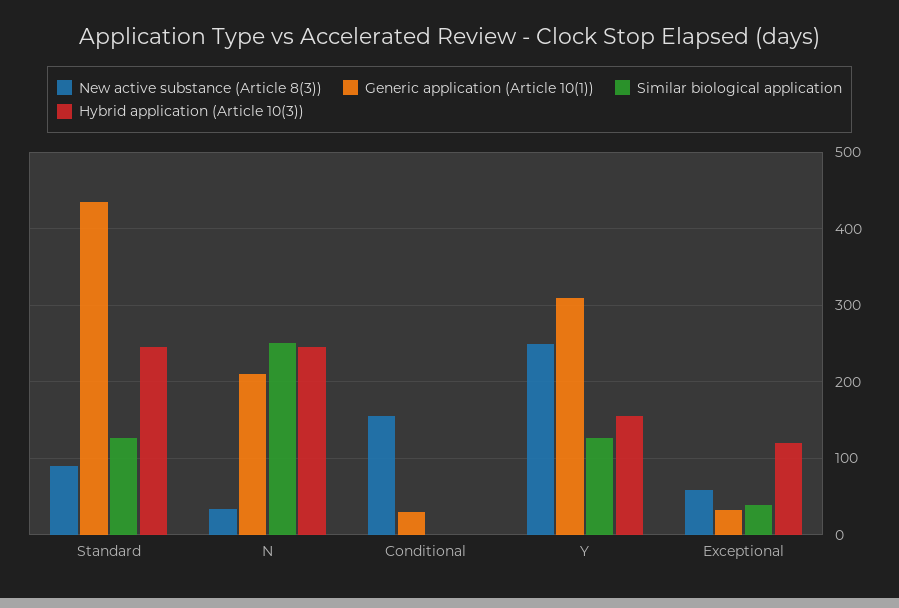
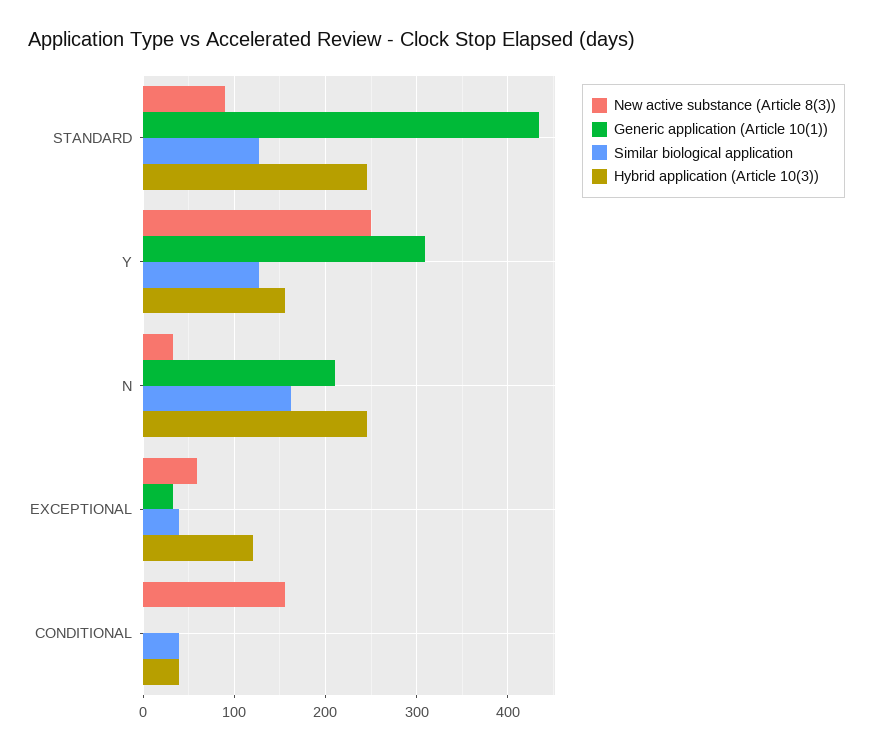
Similar biological application, N: 250 -> 160
Generic application (Article 10(1)), Conditional: 30 -> 0
Similar biological application, Conditional: 0 -> 40
Hybrid application (Article 10(3)), Conditional: 0 -> 40

